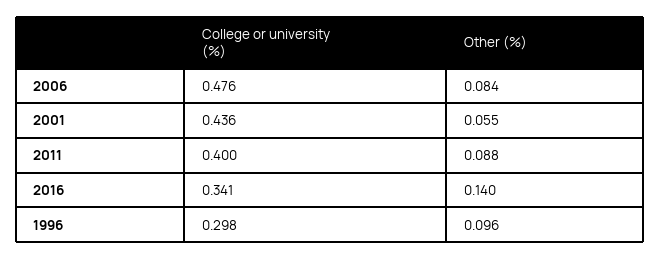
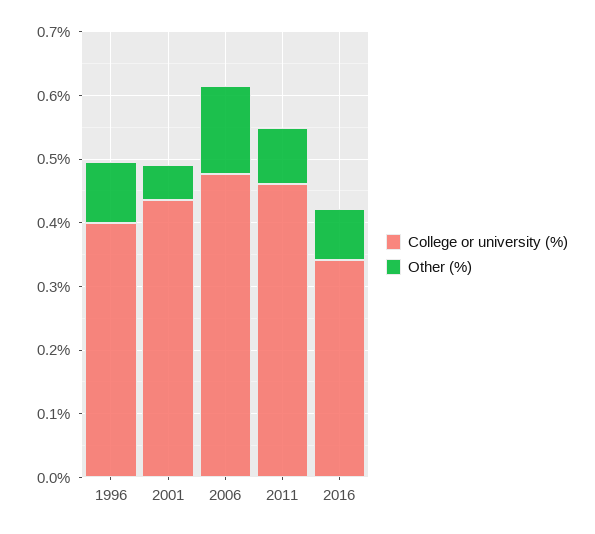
Other (%), 2006: 0.084 -> 0.14
College or university (%), 2011: 0.4 -> 0.46
Other (%), 2016: 0.14 -> 0.08
College or university (%), 1996: 0.298 -> 0.4

